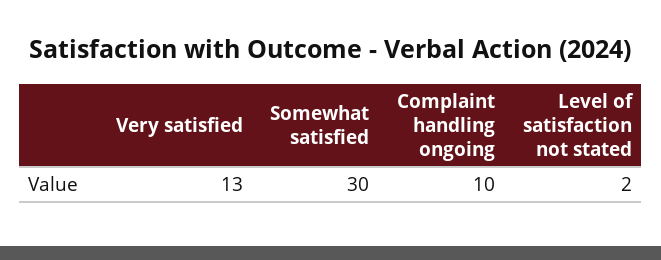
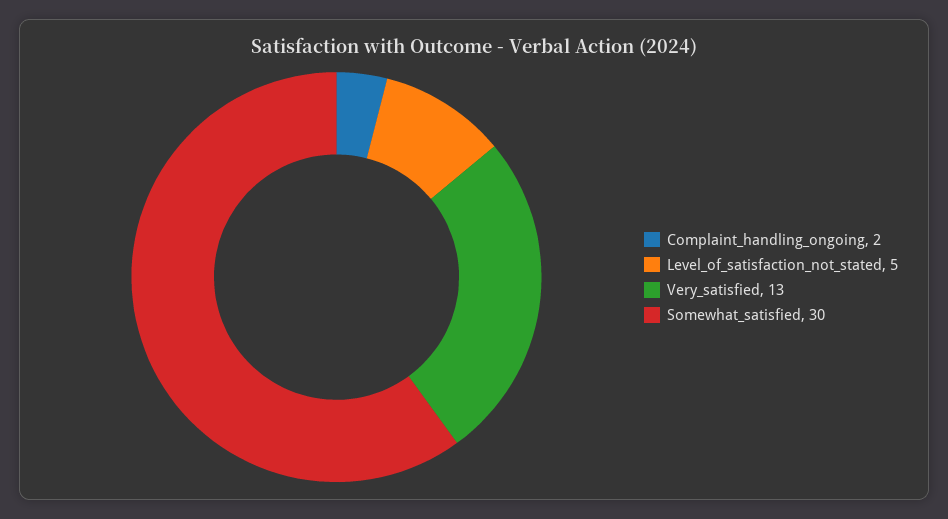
Complaint handling ongoing: 10 -> 2
Level of satisfaction not stated: 2 -> 5

